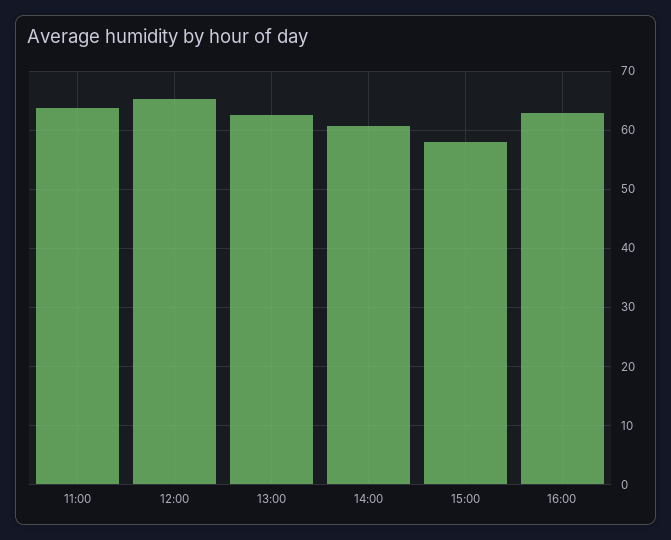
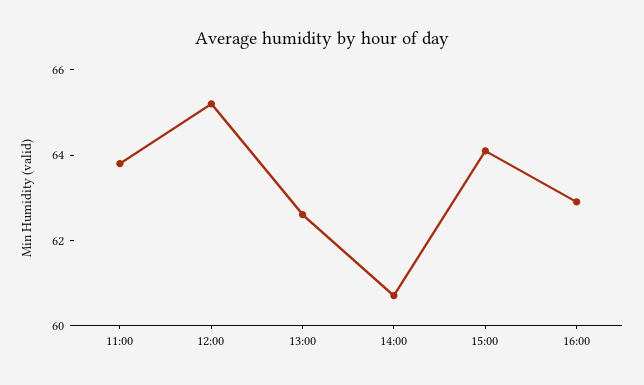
15:00: 58 -> 64

